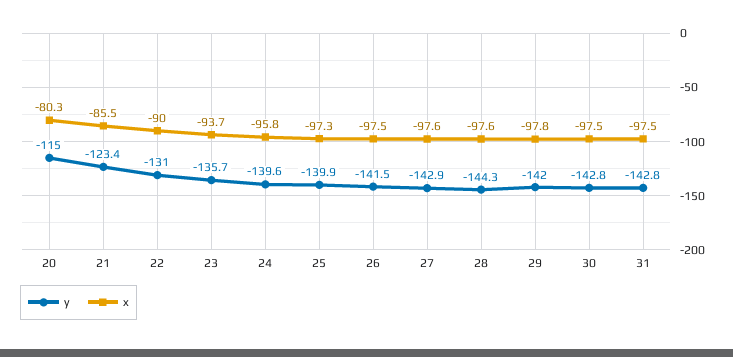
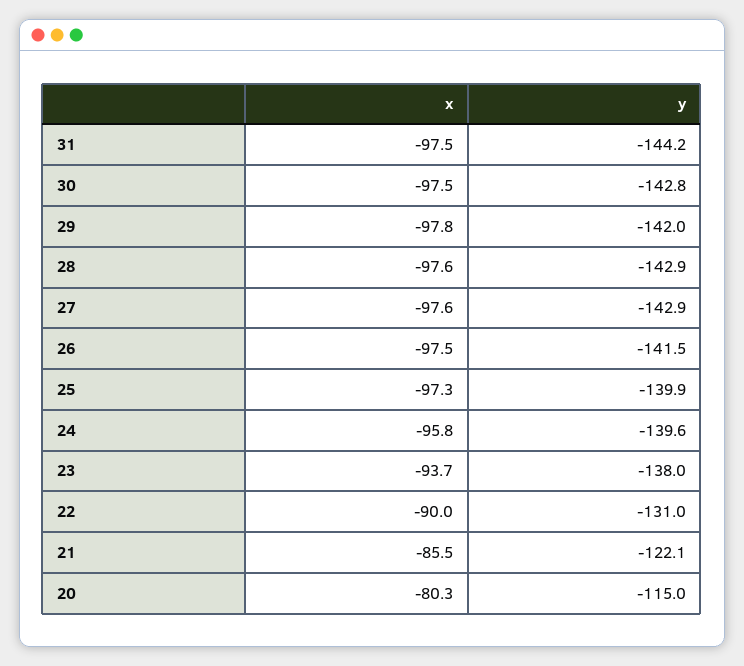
y, 21: -123.4 -> -122.1
y, 23: -135.7 -> -138
y, 28: -144.3 -> -142.9
y, 31: -142.8 -> -144.2

